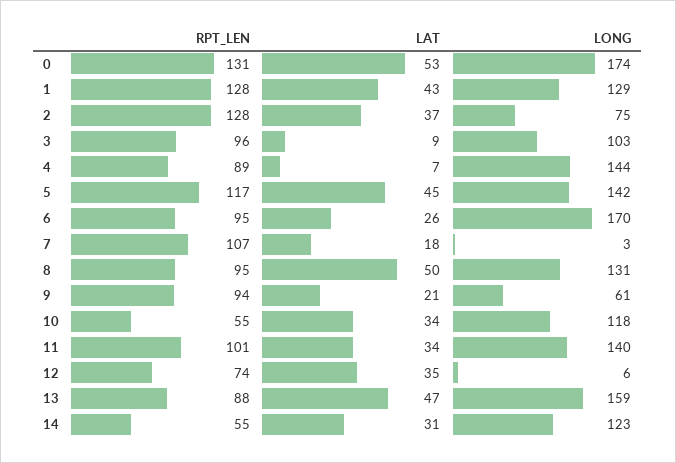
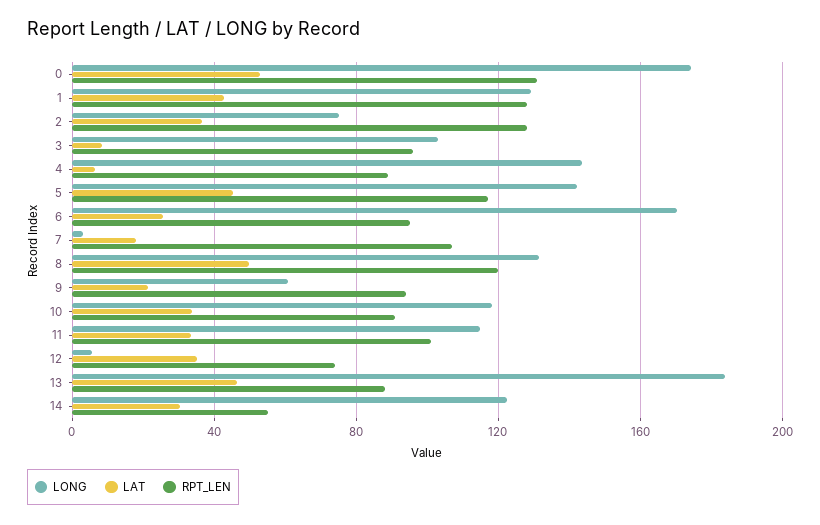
RPT_LEN, 8: 95 -> 120
RPT_LEN, 10: 55 -> 90
LONG, 11: 140 -> 115
LONG, 13: 159 -> 185

